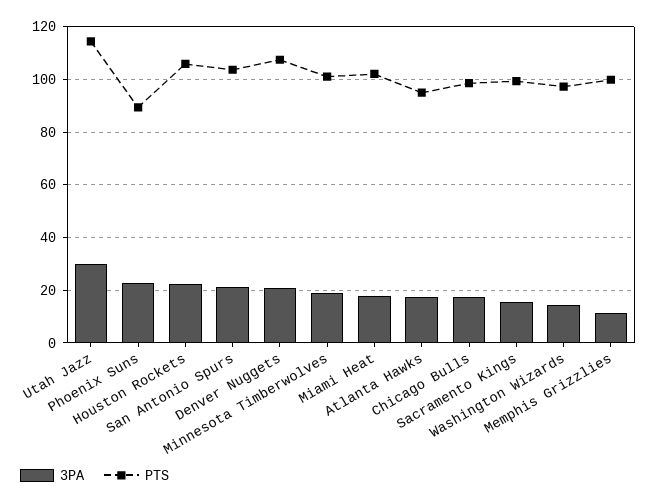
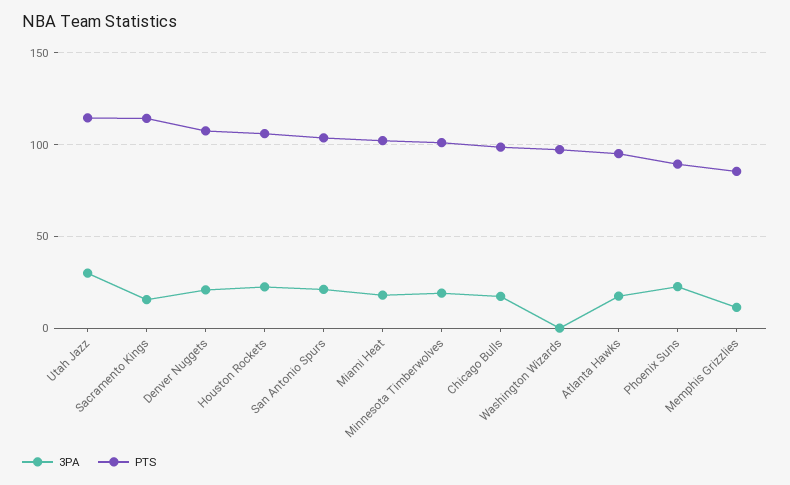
PTS, Sacramento Kings: 100 -> 115
3PA, Washington Wizards: 15 -> 0
PTS, Memphis Grizzlies: 100 -> 85

